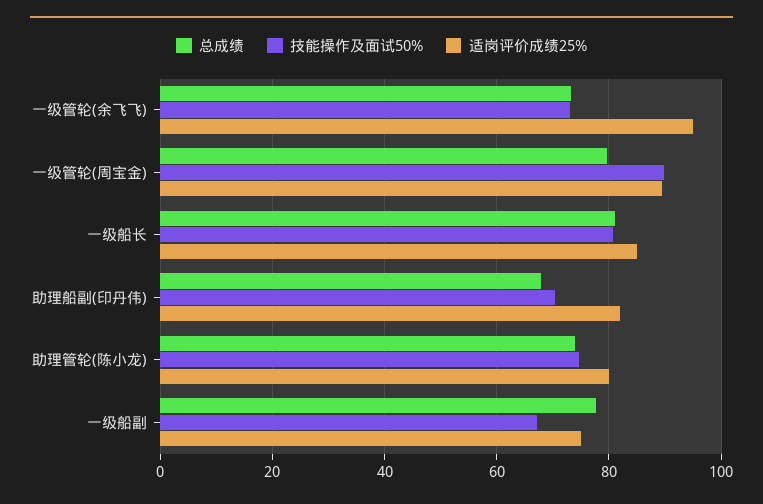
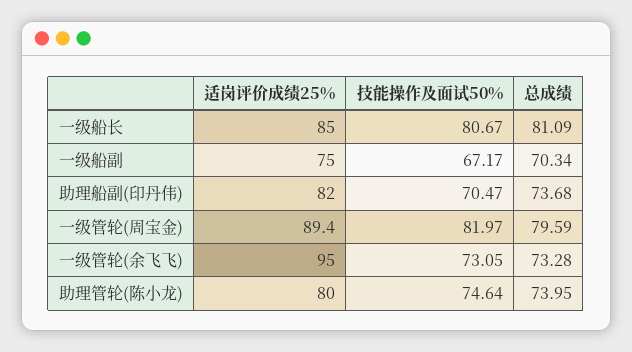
技能操作及面试50%, 一级管轮(周宝金): 90 -> 81.97
总成绩, 助理船副(印丹伟): 68 -> 73.68
总成绩, 一级船副: 78 -> 70.34

